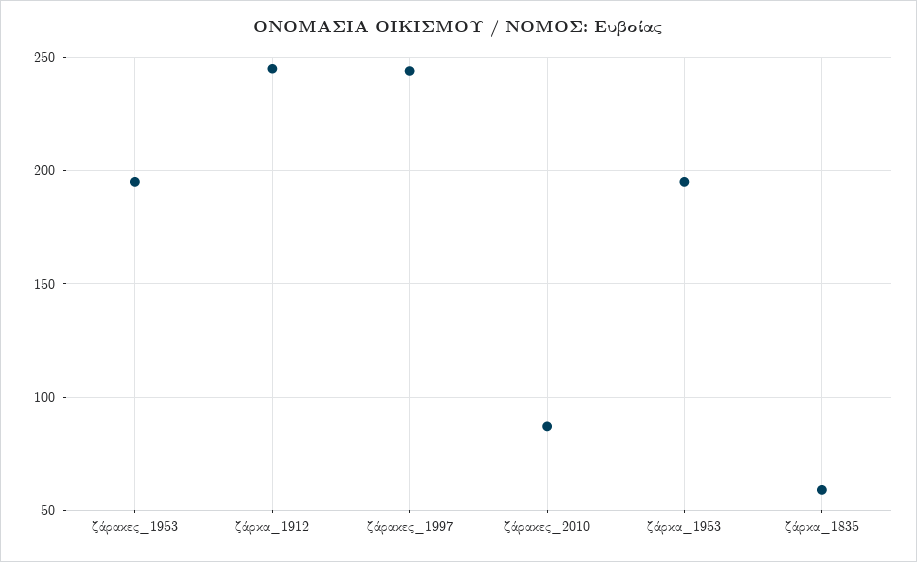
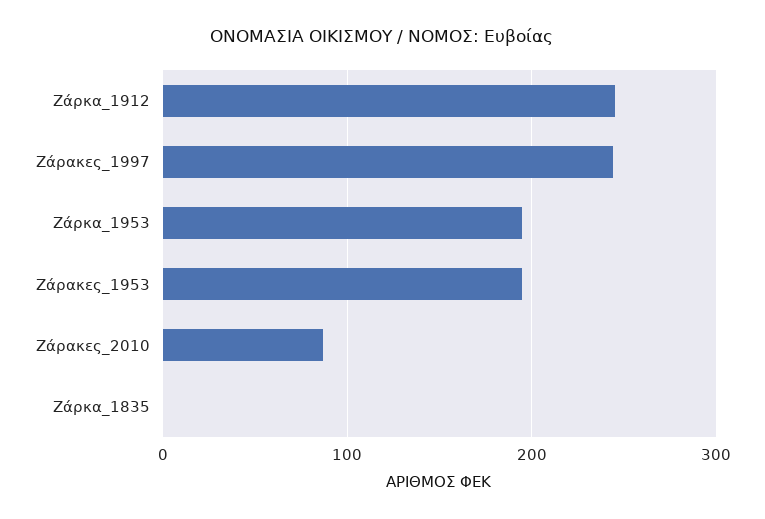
ζάρκα_1835: 60 -> 0

